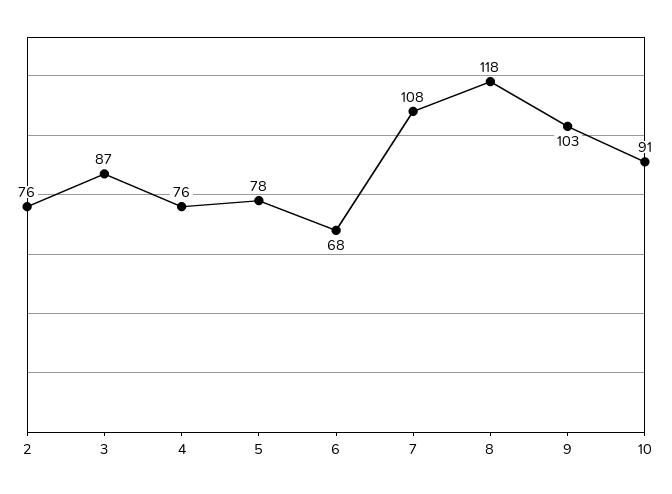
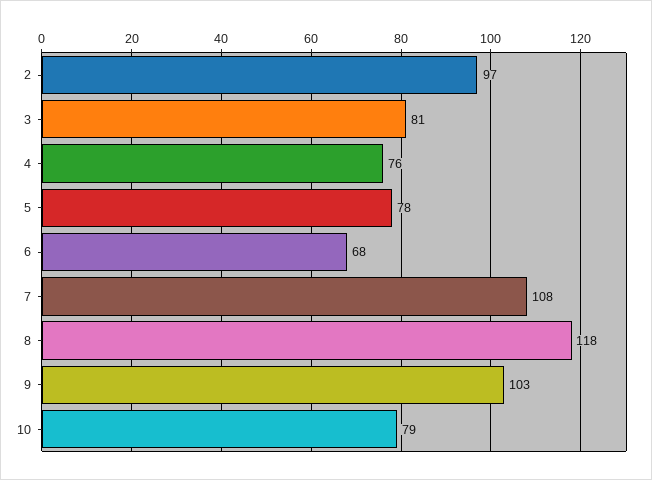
2: 76 -> 97
3: 87 -> 81
10: 91 -> 79

